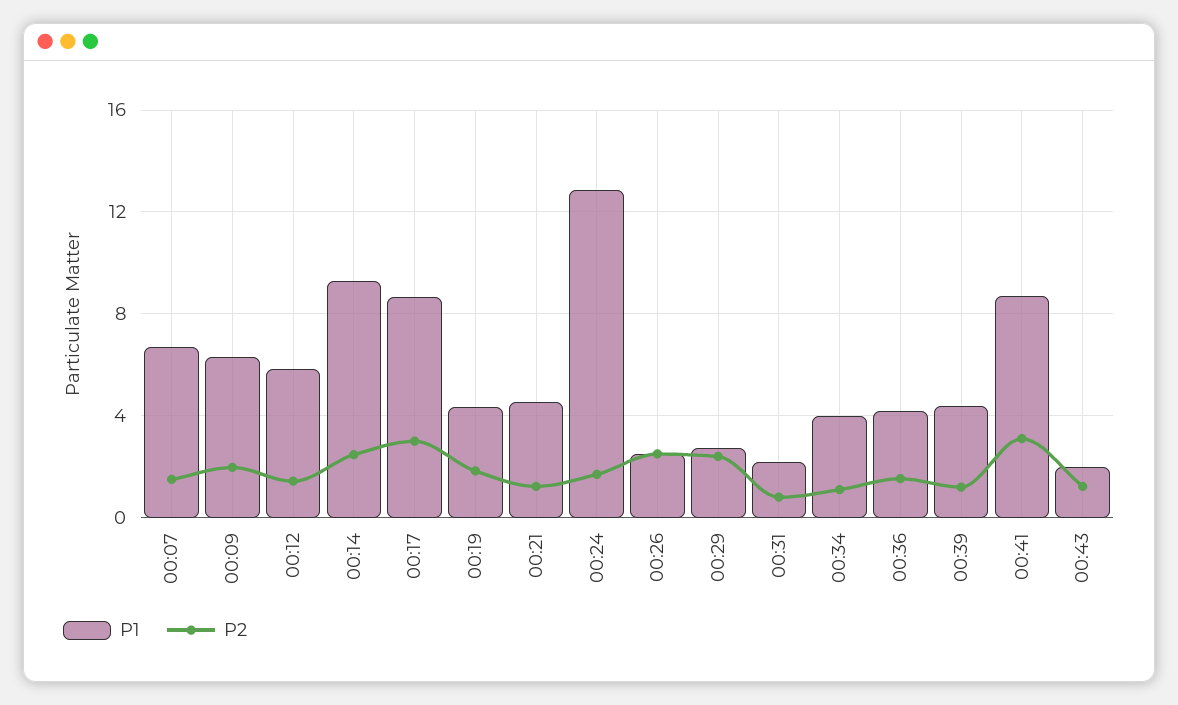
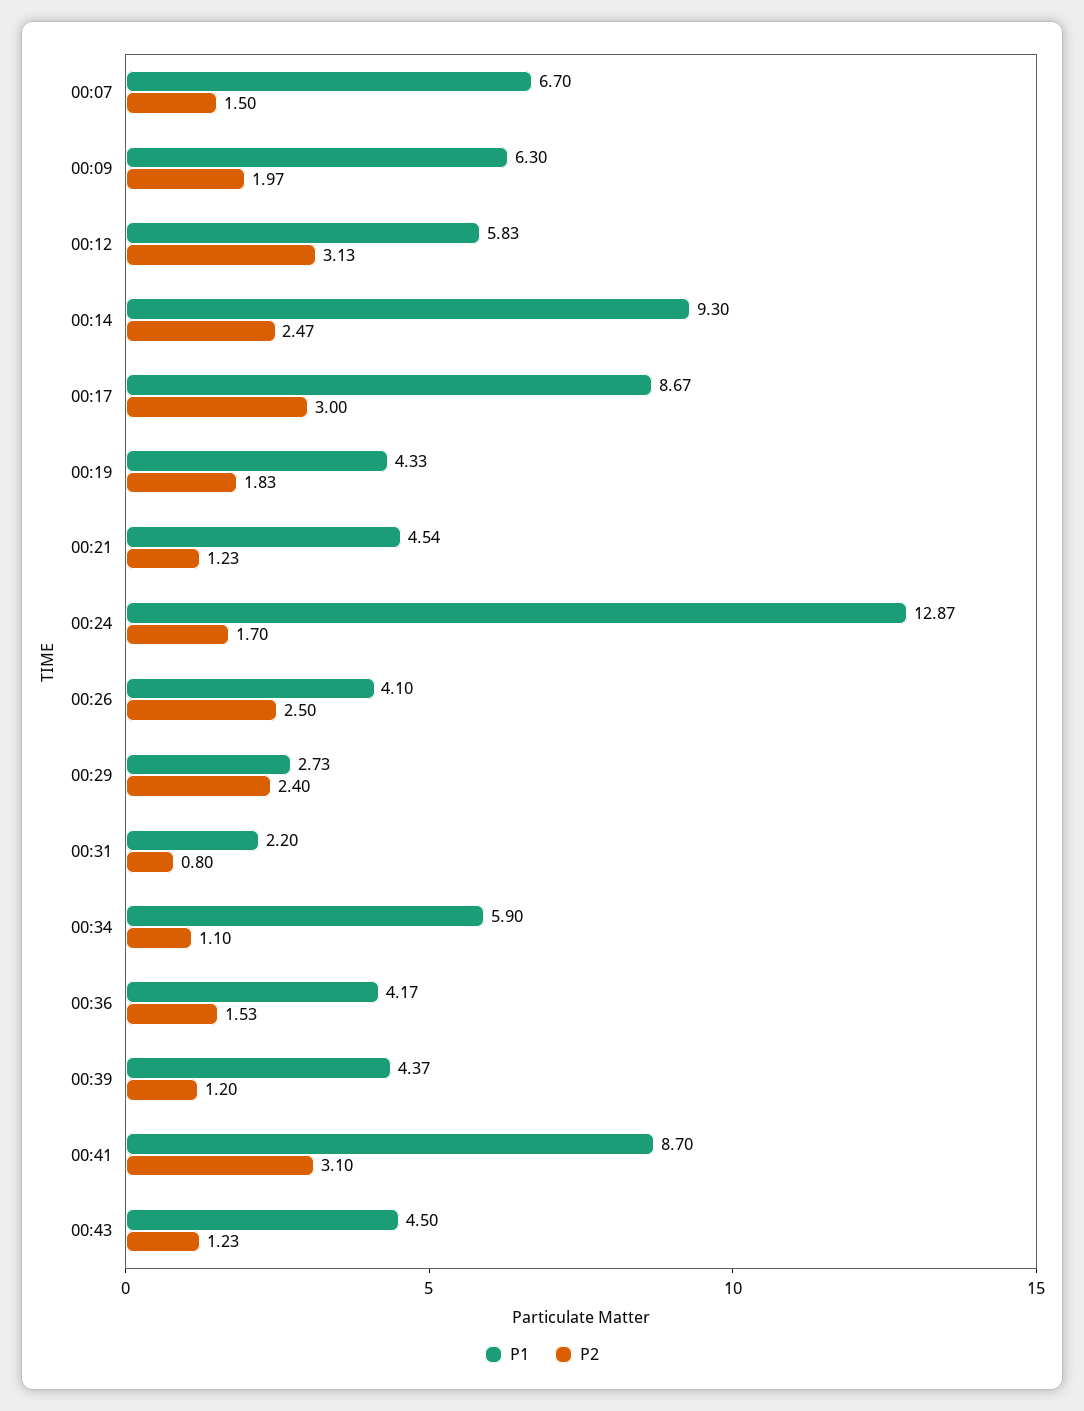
P2, 00:12: 1.5 -> 3.13
P1, 00:26: 2.5 -> 4.1
P1, 00:34: 4 -> 5.9
P1, 00:43: 2 -> 4.5

